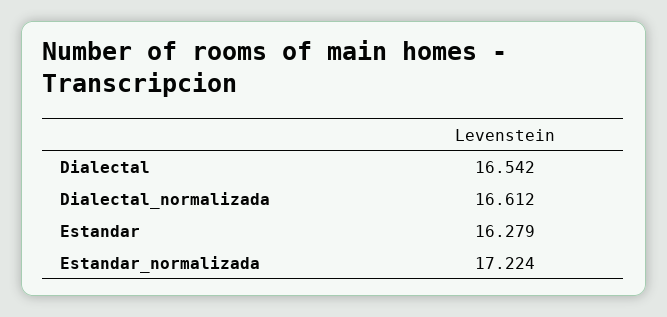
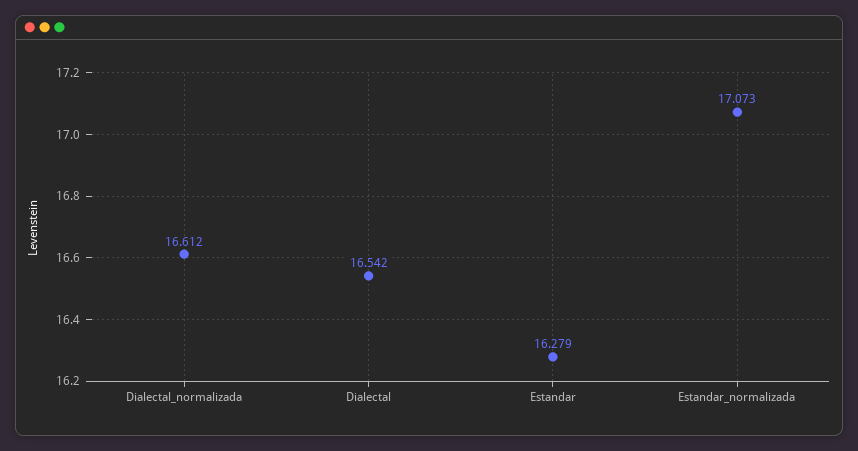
Estandar_normalizada: 17.224 -> 17.073

